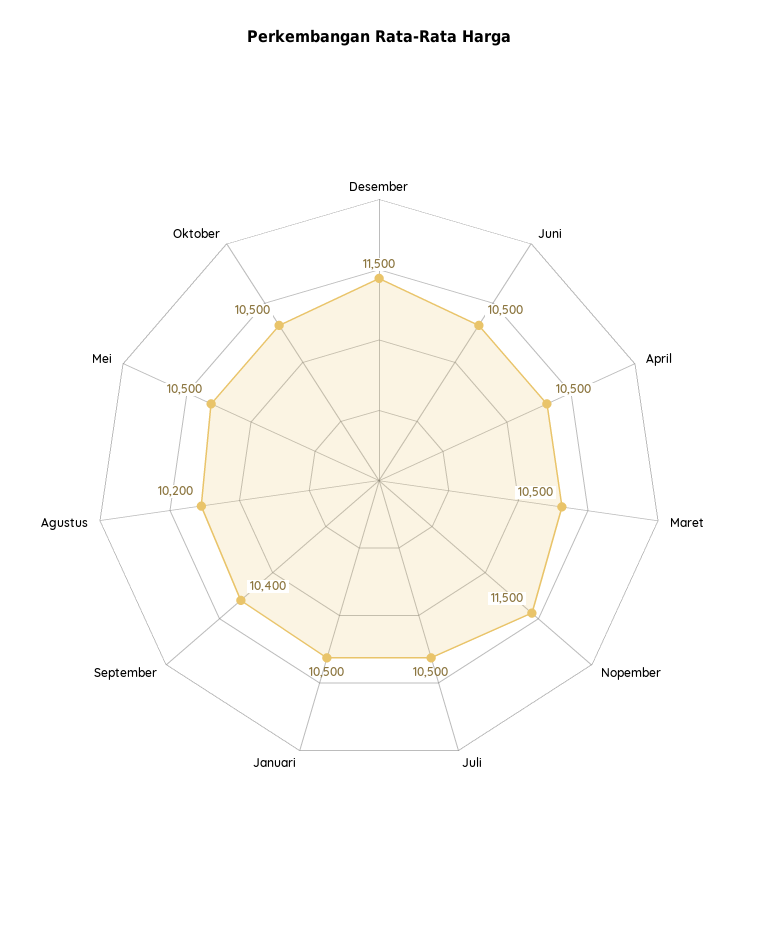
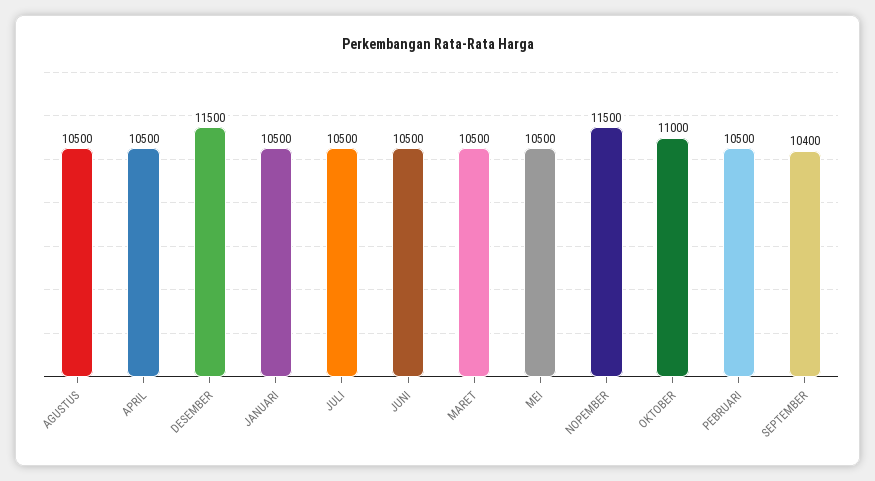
Agustus: 10200 -> 10500
Oktober: 10500 -> 11000
PEBRUARI: none -> 10500

